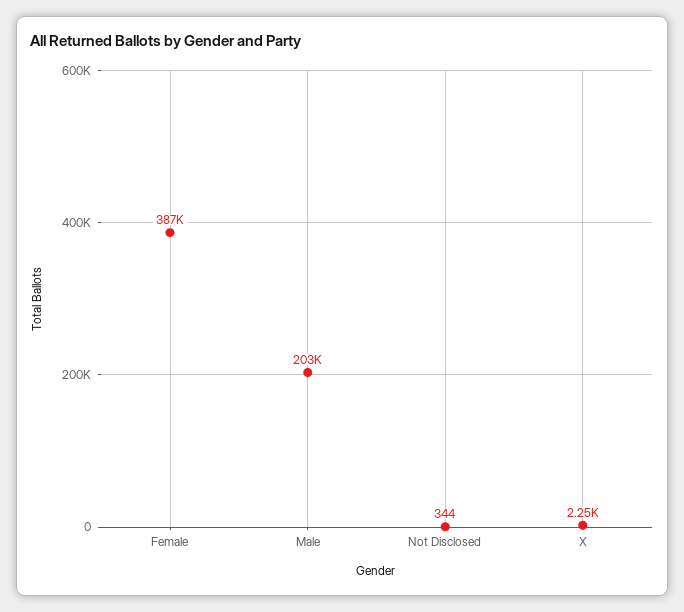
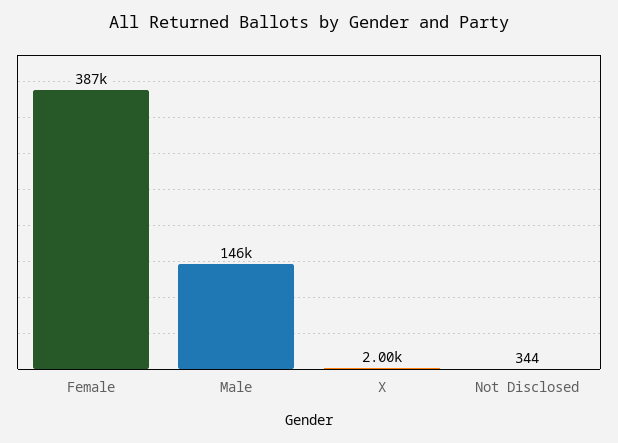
Male: 203000 -> 146000
X: 2250 -> 2000

